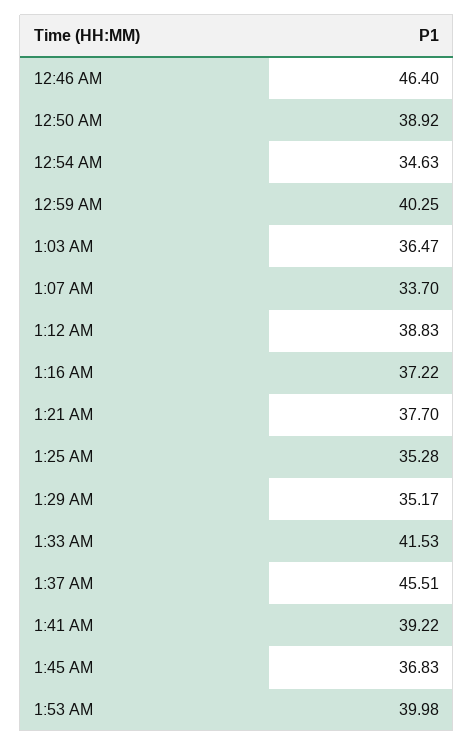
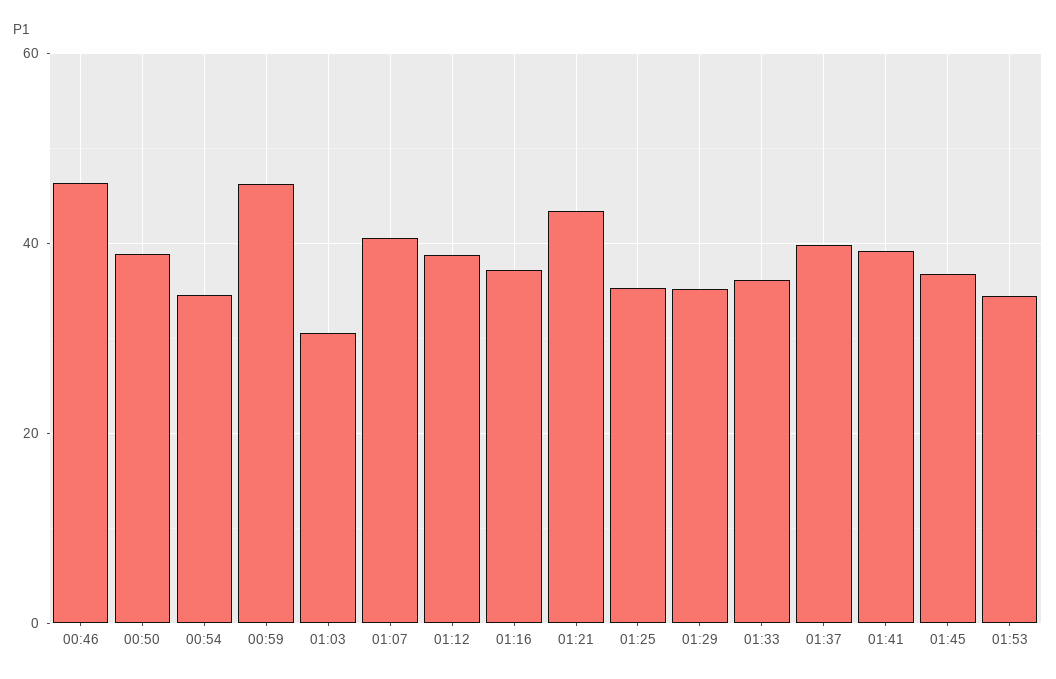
12:59 AM: 40.25 -> 46
1:03 AM: 36.47 -> 30
1:07 AM: 33.7 -> 40
1:21 AM: 37.7 -> 44
1:33 AM: 41.53 -> 36
1:37 AM: 45.51 -> 40
1:53 AM: 39.98 -> 34

